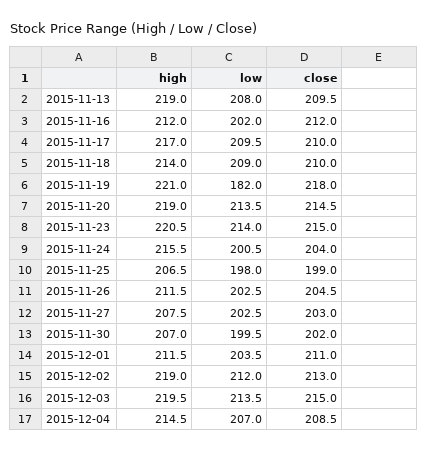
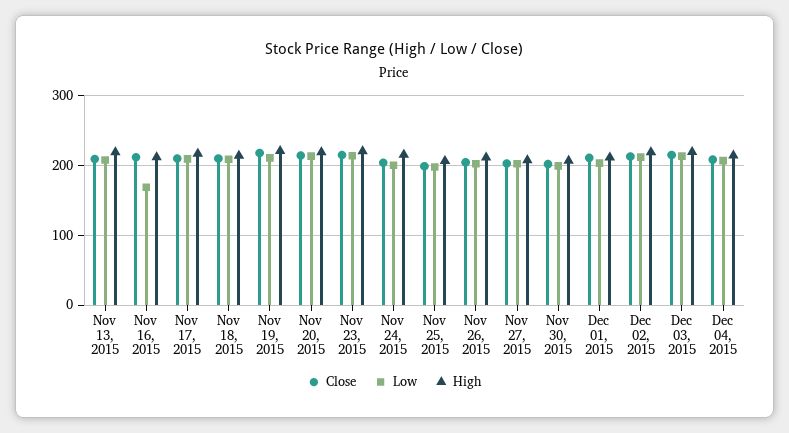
low, 2015-11-16: 202 -> 170
low, 2015-11-19: 182 -> 210

